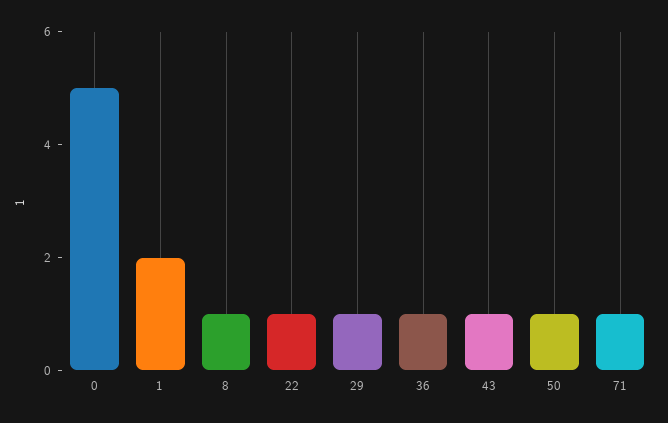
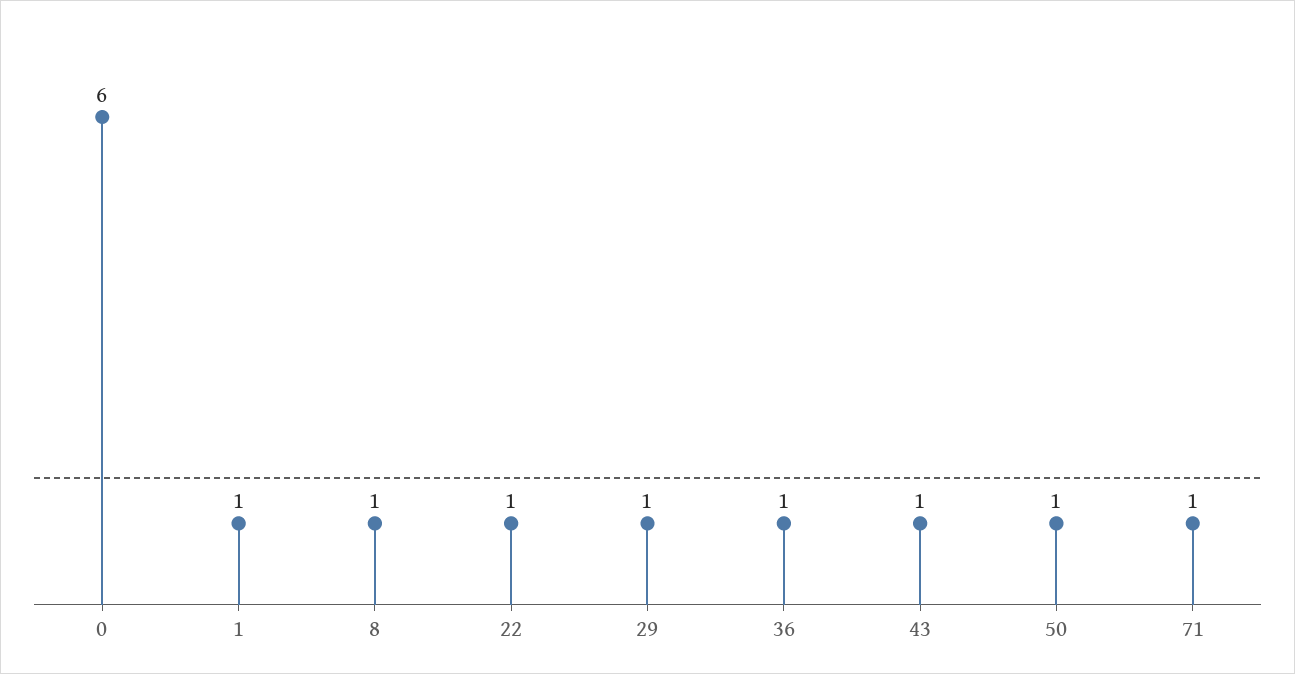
0: 5 -> 6
1: 2 -> 1

